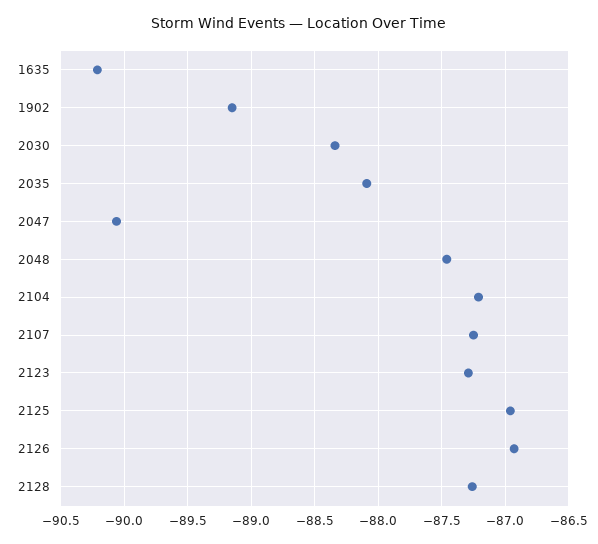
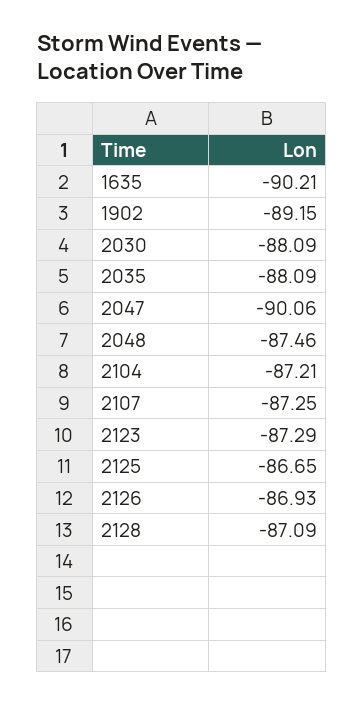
2030: -88.35 -> -88.09
2125: -86.95 -> -86.65
2128: -87.25 -> -87.09

